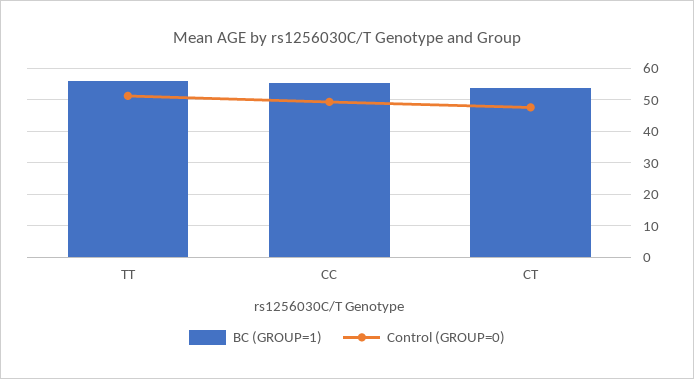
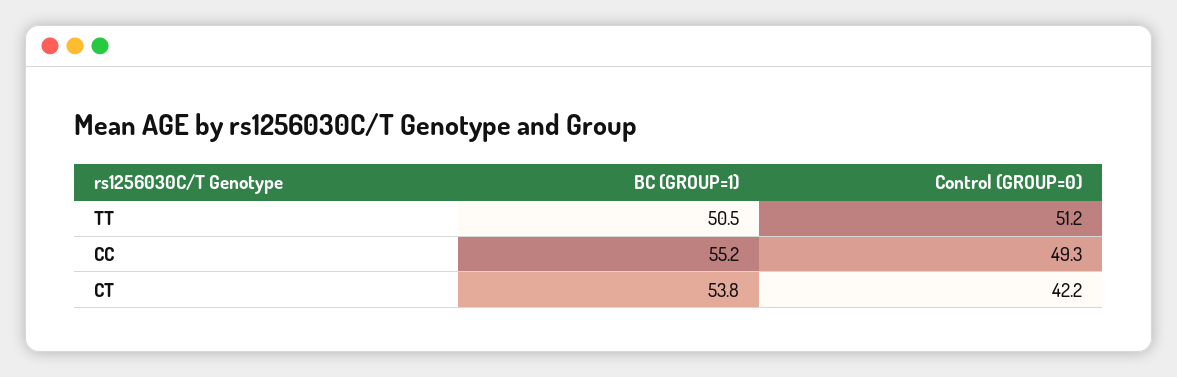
BC (GROUP=1), TT: 56 -> 50.5
Control (GROUP=0), CT: 48 -> 42.2

